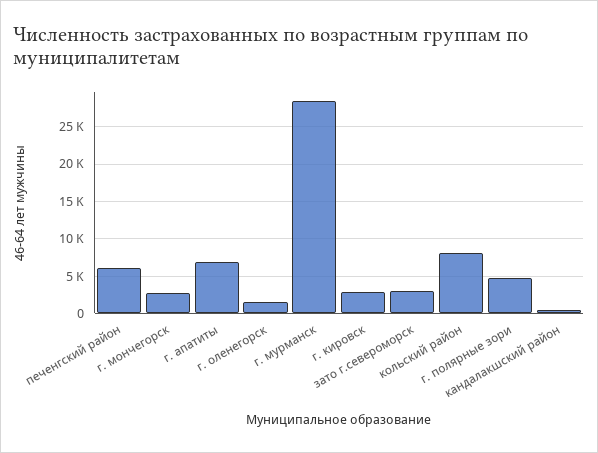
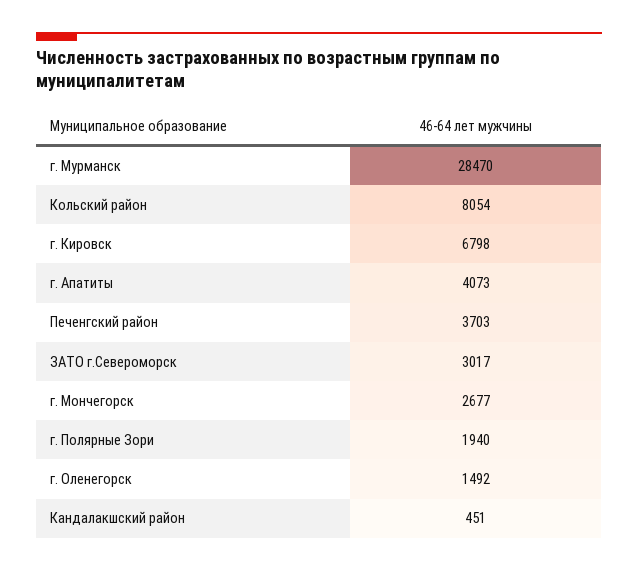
печенгский район: 6000 -> 3703
г. апатиты: 7000 -> 4073
г. кировск: 3000 -> 6798
г. полярные зори: 5000 -> 1940

